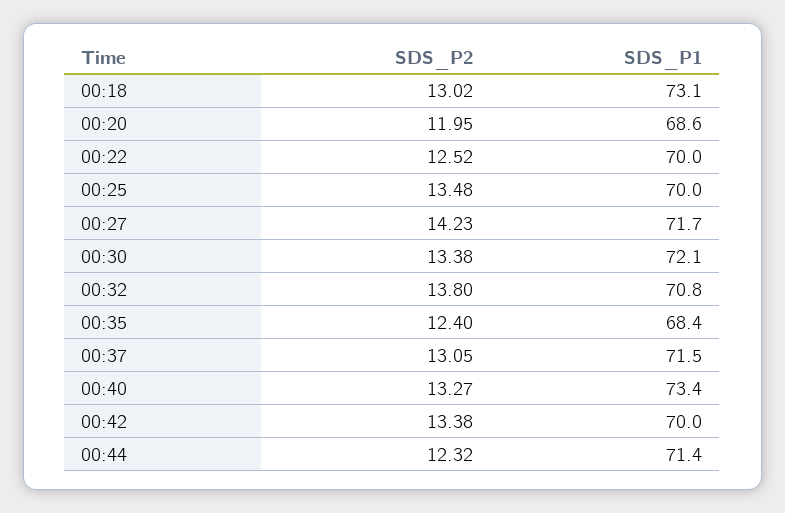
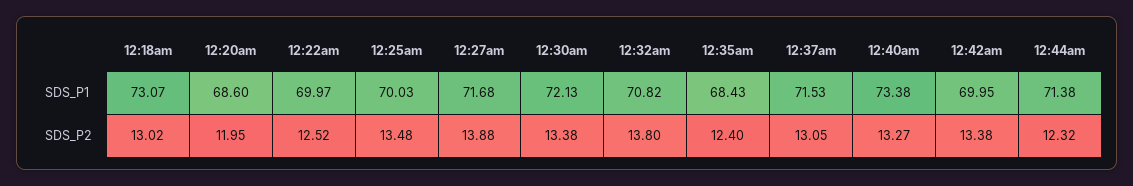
SDS_P2, 00:27: 14.23 -> 13.88

